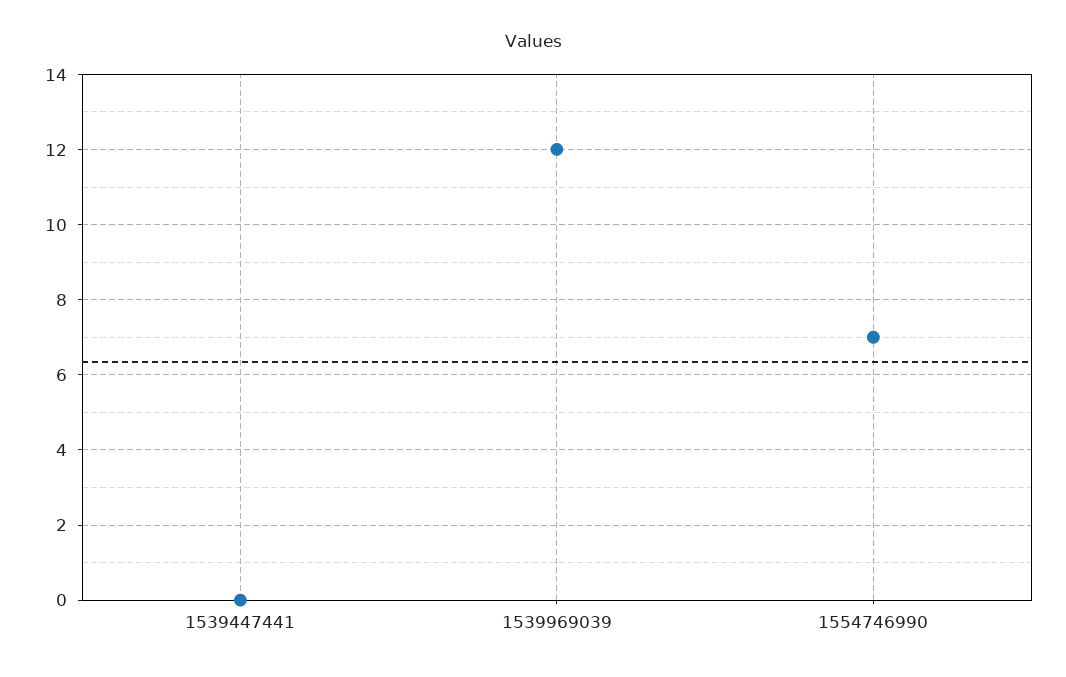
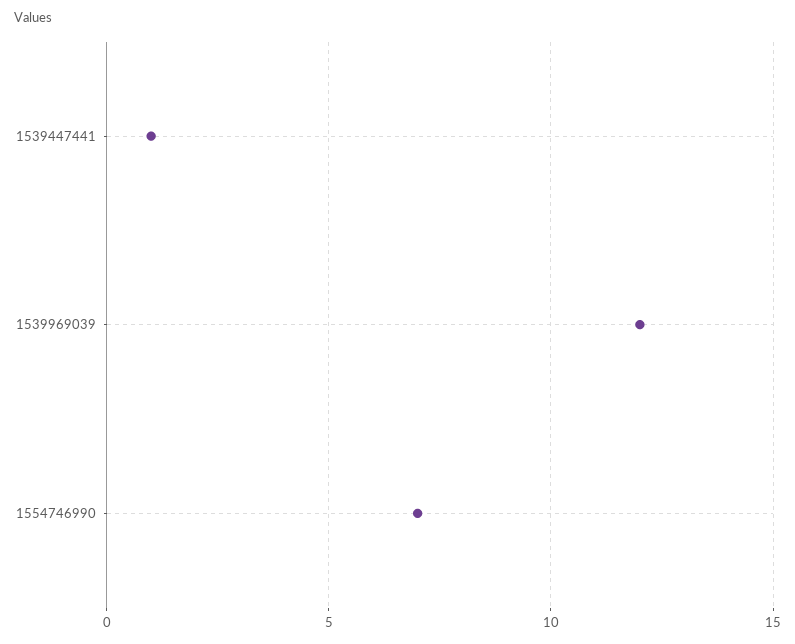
1539447441: 0 -> 1

